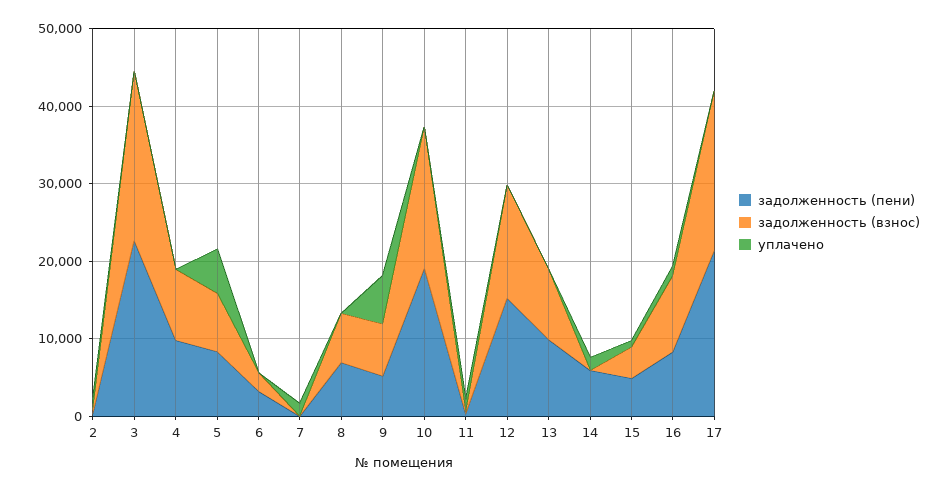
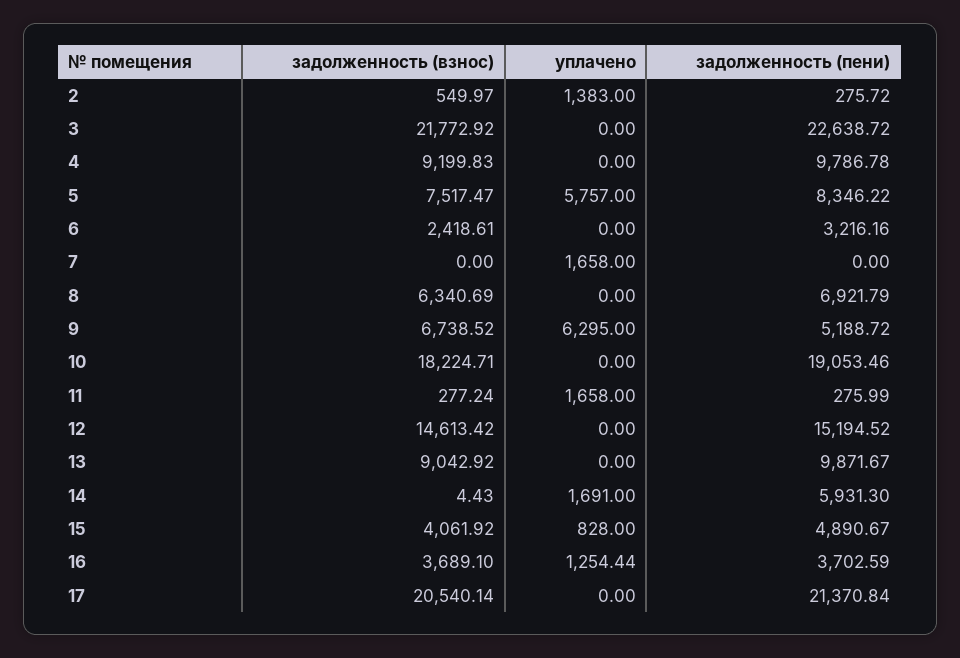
задолженность (пени), 16: 8000 -> 3702.59
задолженность (взнос), 16: 10000 -> 3689.1

